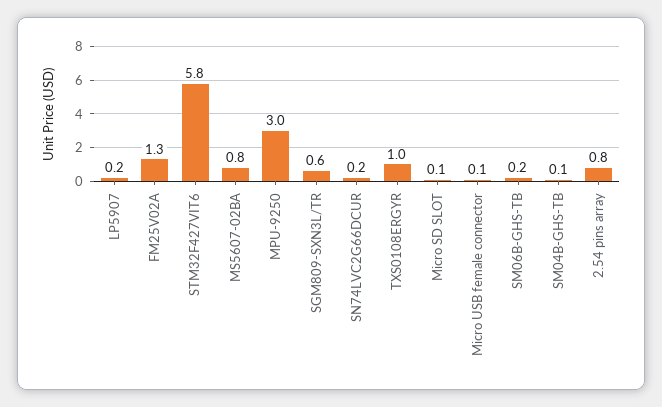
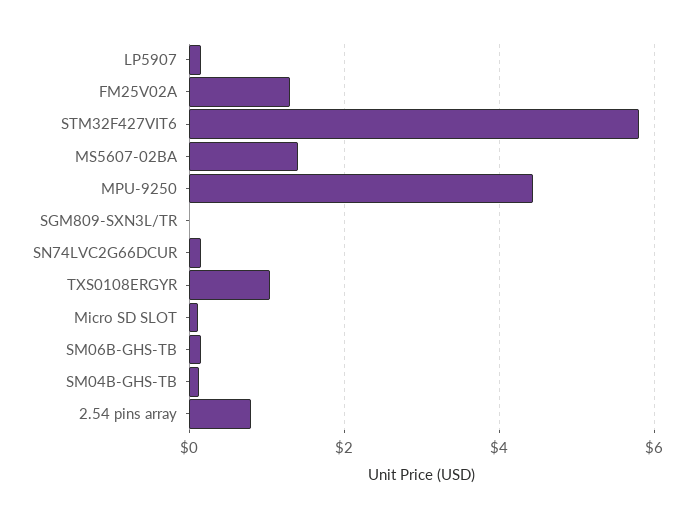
MS5607-02BA: 0.8 -> 1.4
MPU-9250: 3 -> 4.4
SGM809-SXN3L/TR: 0.6 -> 0
Micro USB female connector: 0.1 -> none

